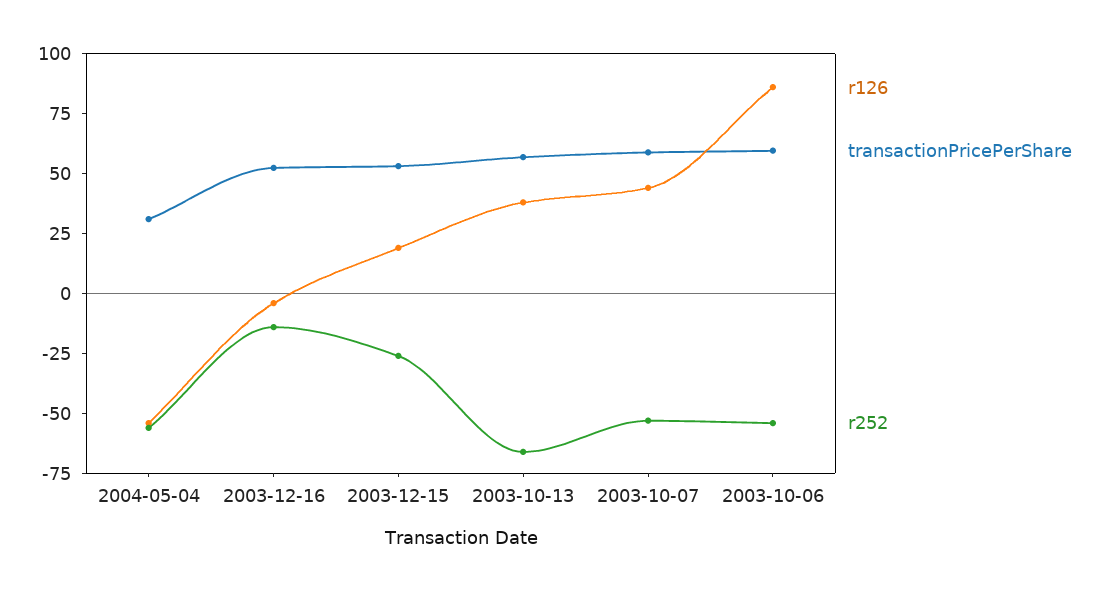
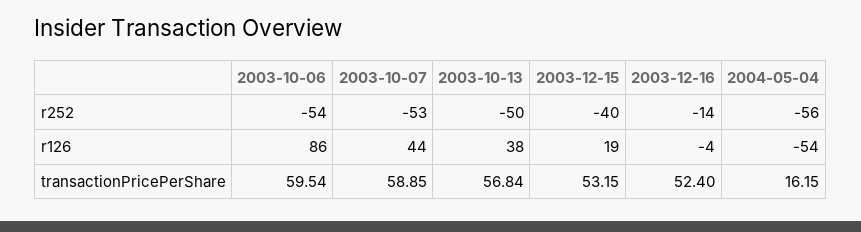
transactionPricePerShare, 2004-05-04: 30 -> 16.15
r252, 2003-12-15: -25 -> -40
r252, 2003-10-13: -65 -> -50

